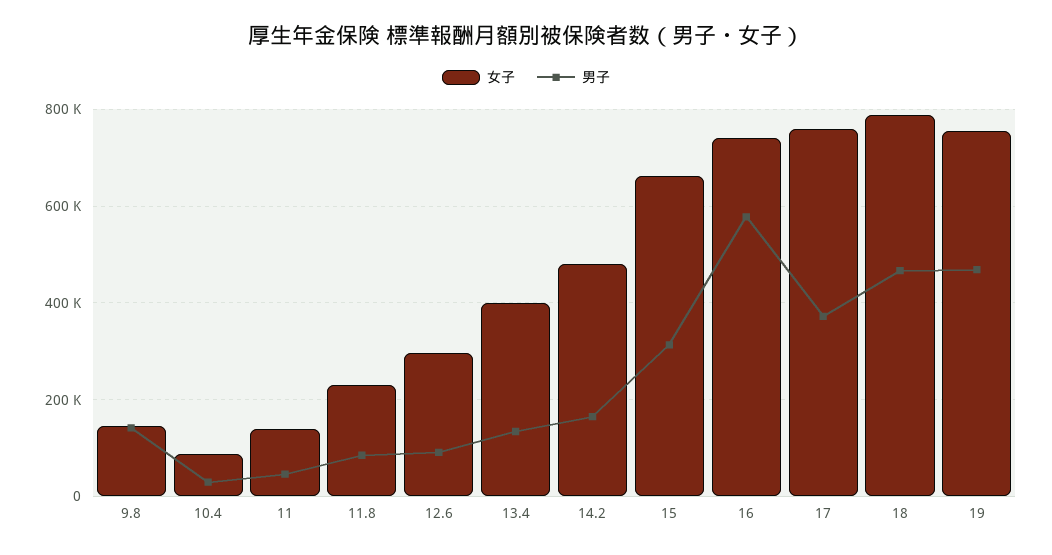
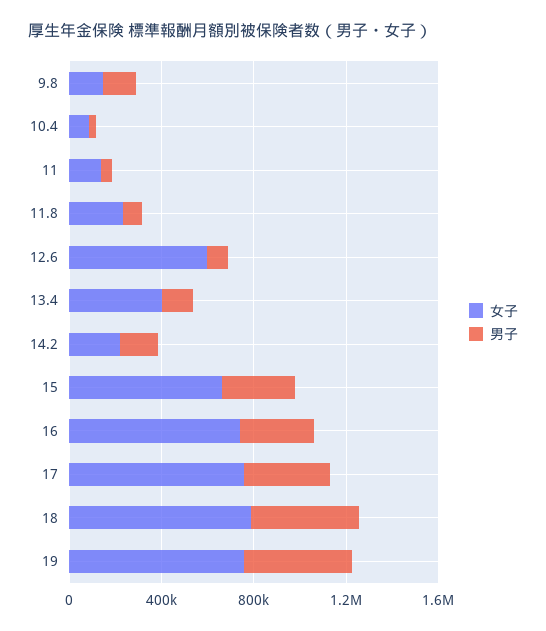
女子, 12.6: 300000 -> 600000
女子, 14.2: 480000 -> 200000
男子, 16: 580000 -> 300000

